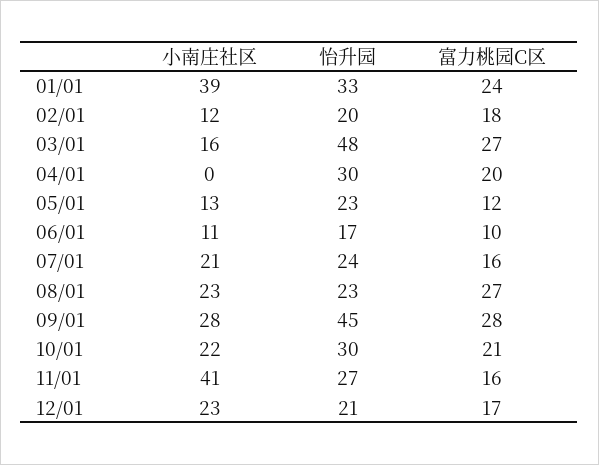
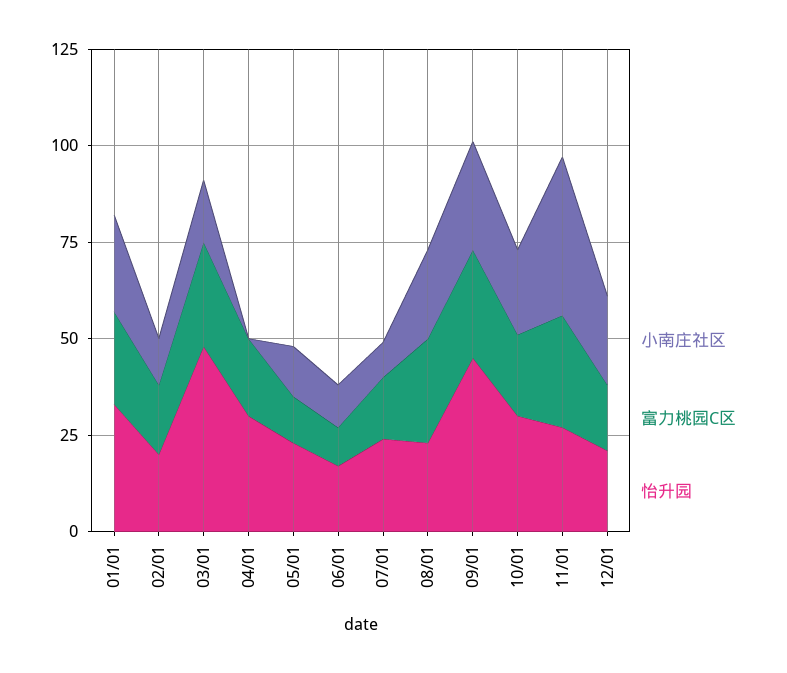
小南庄社区, 01/01: 39 -> 25
小南庄社区, 07/01: 21 -> 10
富力桃园C区, 11/01: 16 -> 30

